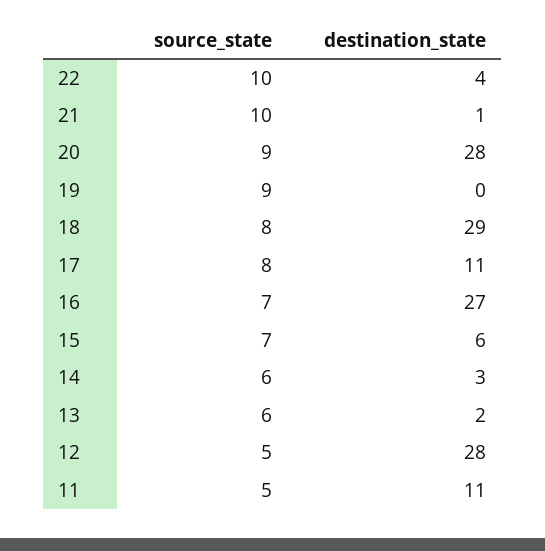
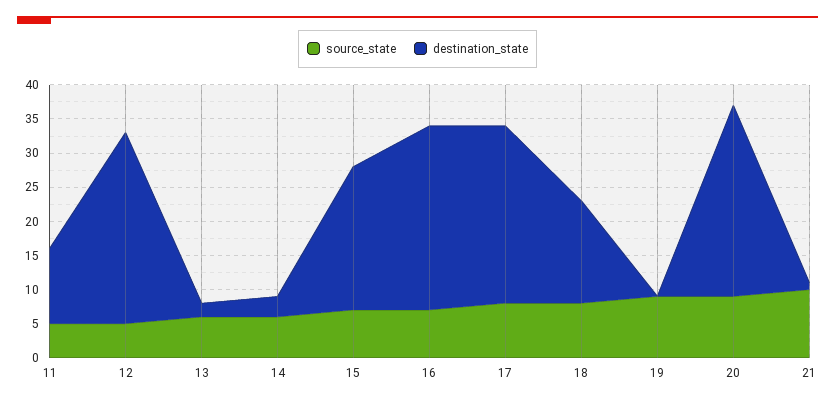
source_state, 22: 10 -> none
destination_state, 22: 4 -> none
destination_state, 18: 29 -> 15
destination_state, 17: 11 -> 25
destination_state, 15: 6 -> 20

